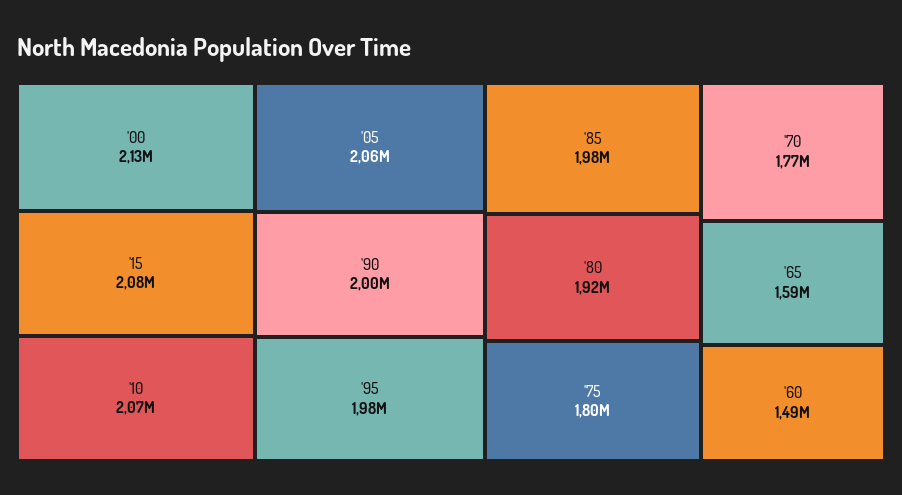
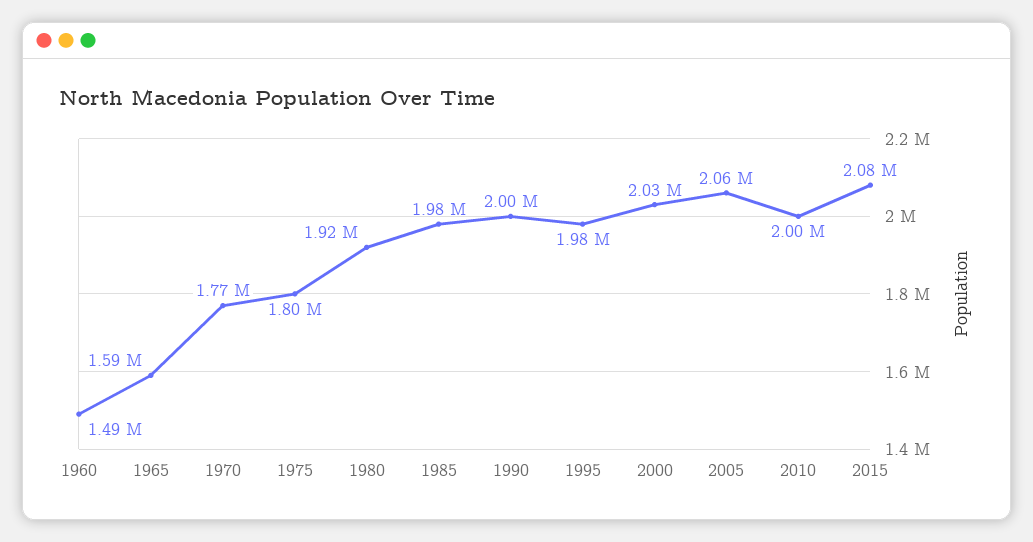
'00: 2130000 -> 2030000
'10: 2070000 -> 2000000

